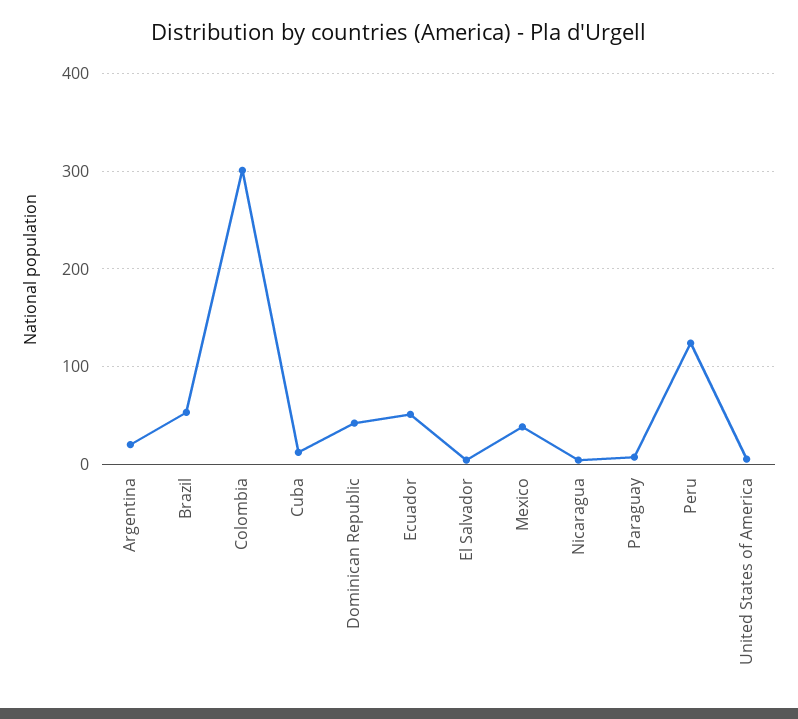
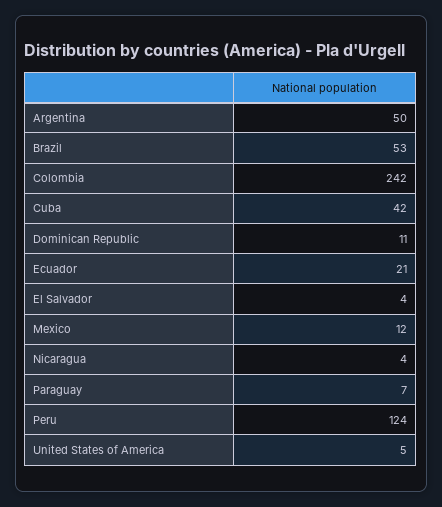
Argentina: 20 -> 50
Colombia: 300 -> 242
Cuba: 10 -> 42
Dominican Republic: 40 -> 11
Ecuador: 50 -> 21
Mexico: 40 -> 12

